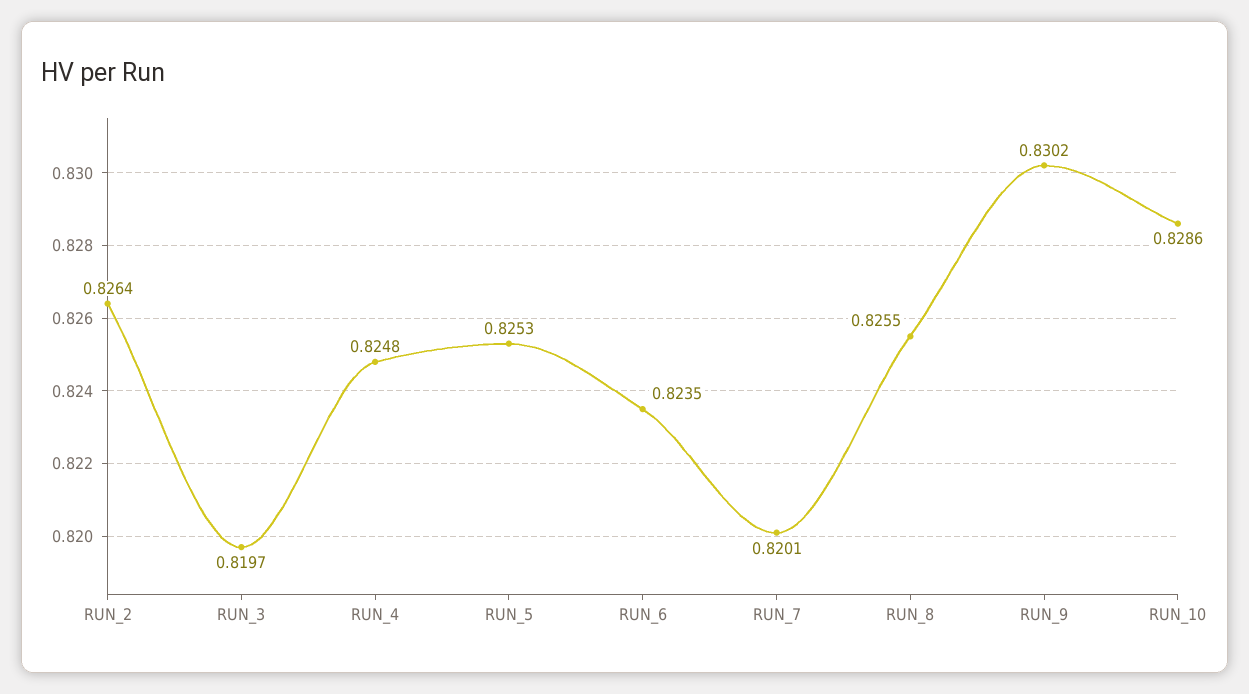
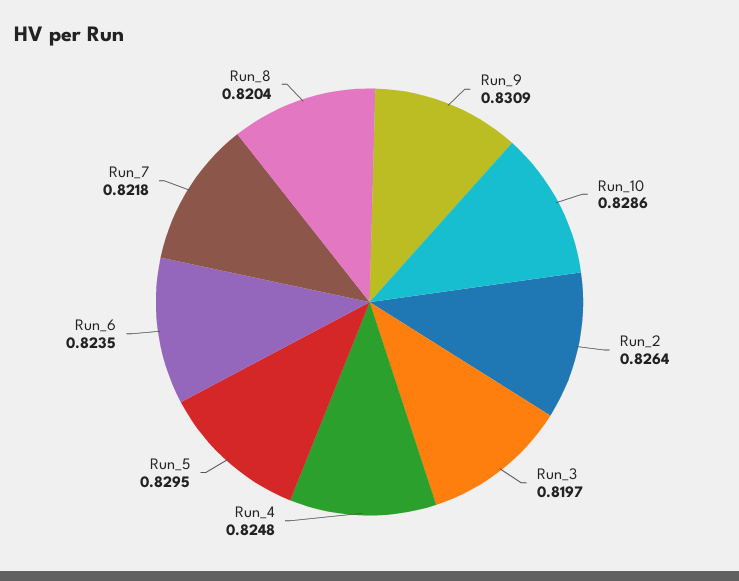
RUN_5: 0.8253 -> 0.8295
RUN_7: 0.8201 -> 0.8218
RUN_8: 0.8255 -> 0.8204
RUN_9: 0.8302 -> 0.8309

